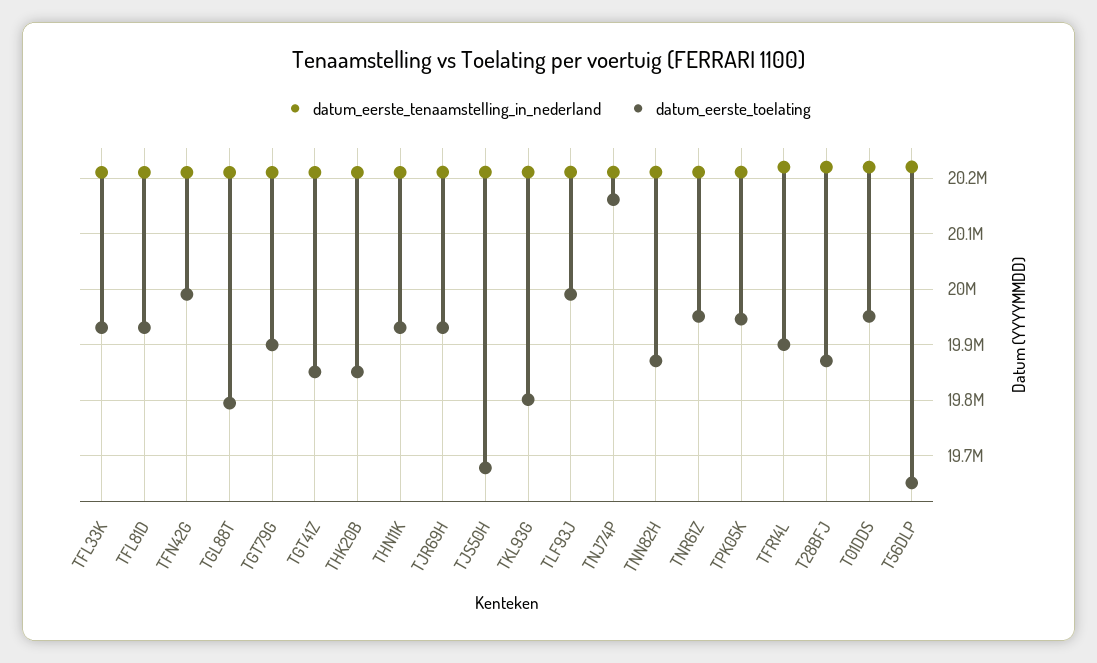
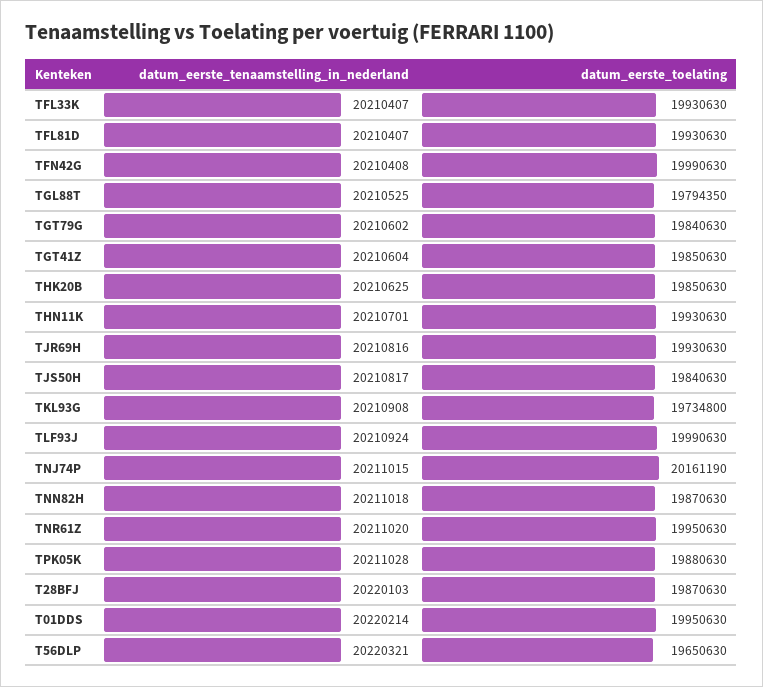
datum_eerste_toelating, TGT79G: 19900000 -> 19840630
datum_eerste_toelating, TJS50H: 19680000 -> 19840630
datum_eerste_toelating, TKL93G: 19800000 -> 19734800
datum_eerste_toelating, TPK05K: 19940000 -> 19880630
datum_eerste_tenaamstelling_in_nederland, TFR14L: 20220000 -> none
datum_eerste_toelating, TFR14L: 19900000 -> none

